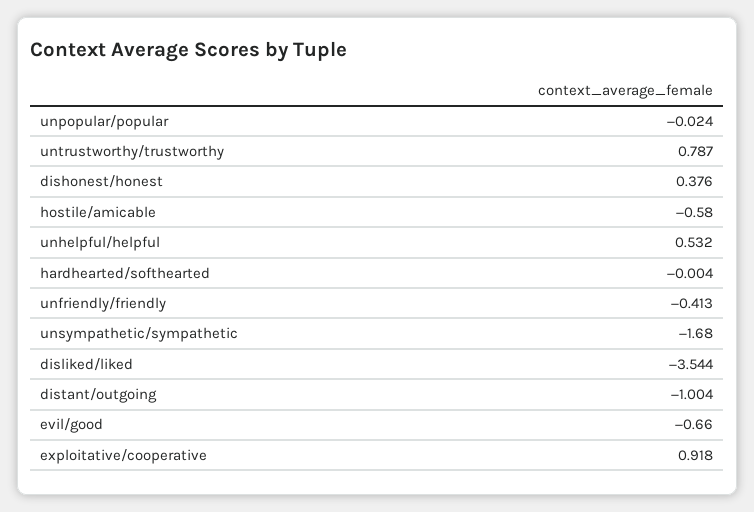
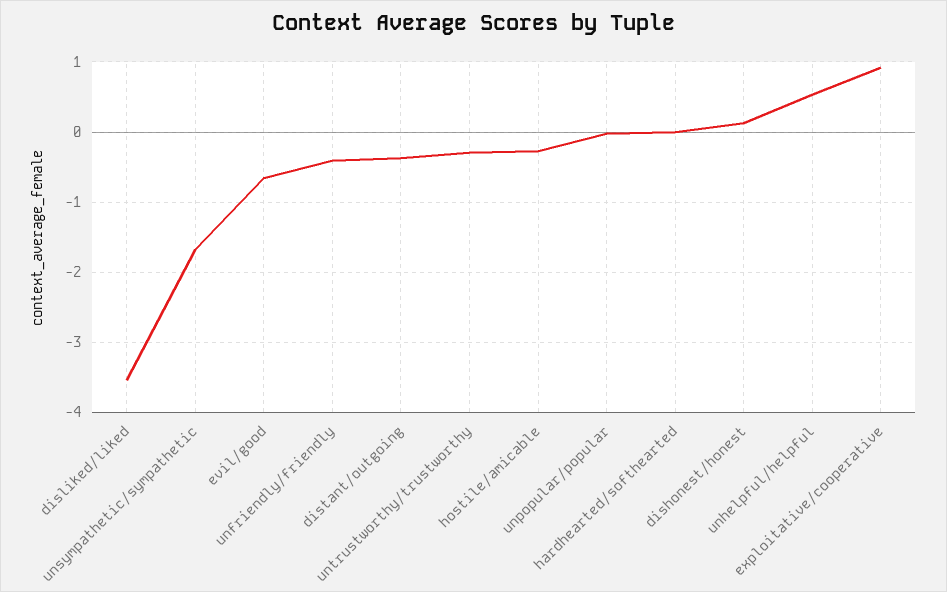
untrustworthy/trustworthy: 0.787 -> -0.3
dishonest/honest: 0.376 -> 0.1
hostile/amicable: -0.58 -> -0.3
distant/outgoing: -1.004 -> -0.4

